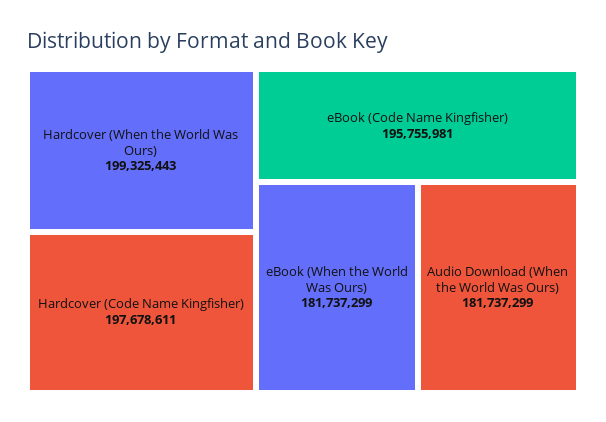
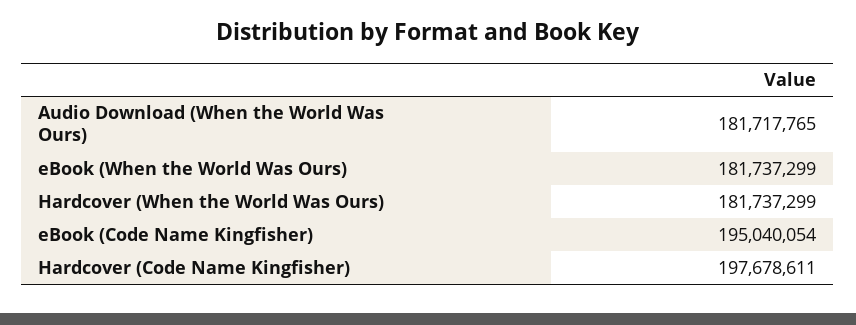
Hardcover (When the World Was Ours): 199325443 -> 181737299
eBook (Code Name Kingfisher): 195755981 -> 195040054
Audio Download (When the World Was Ours): 181737299 -> 181717765

